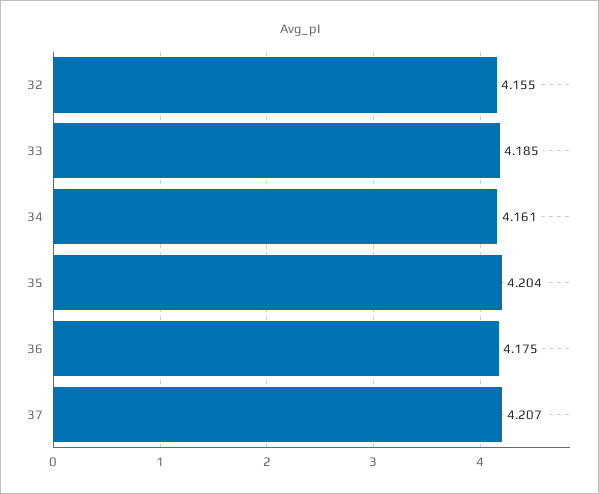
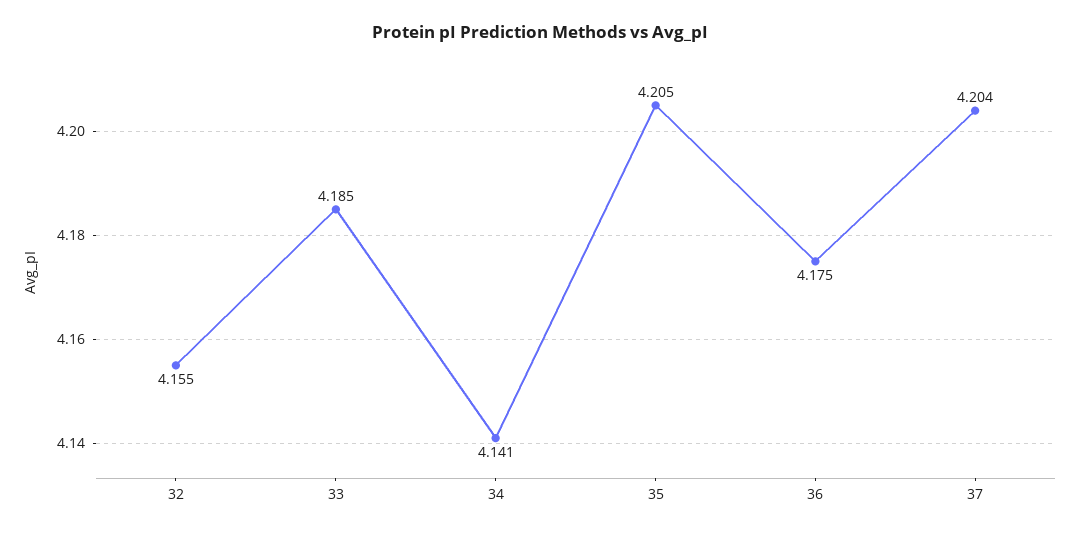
34: 4.161 -> 4.141
35: 4.204 -> 4.205
37: 4.207 -> 4.204

